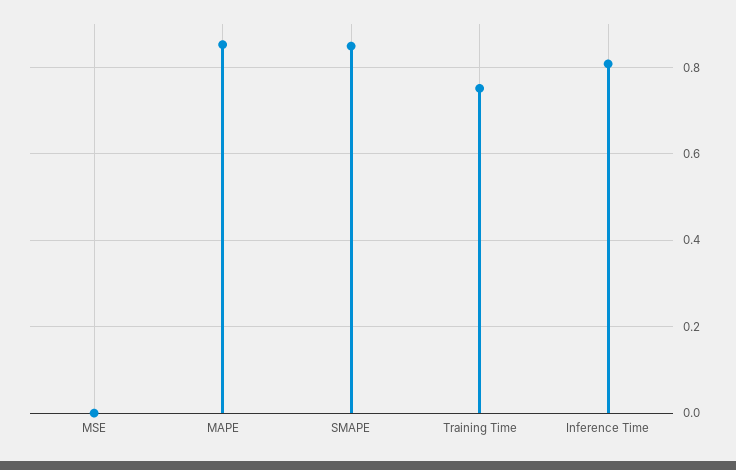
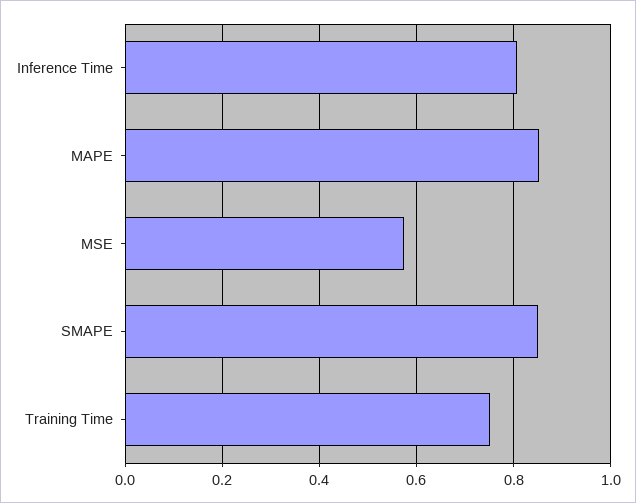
MSE: 0 -> 0.58

